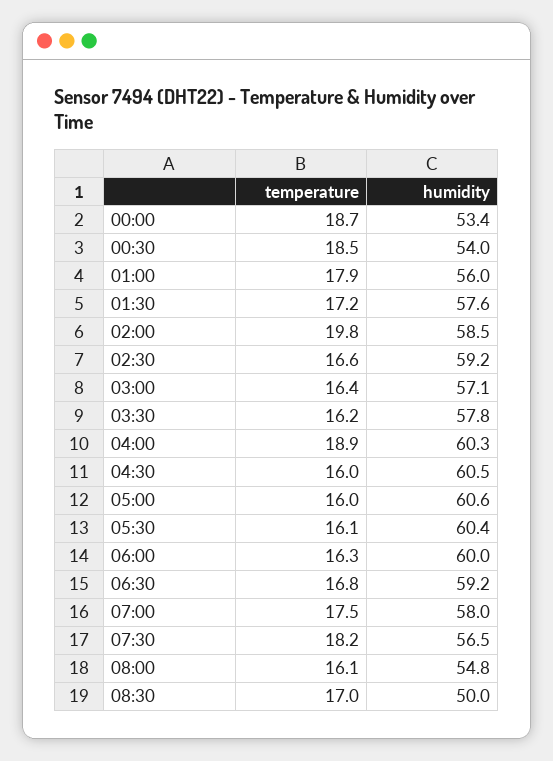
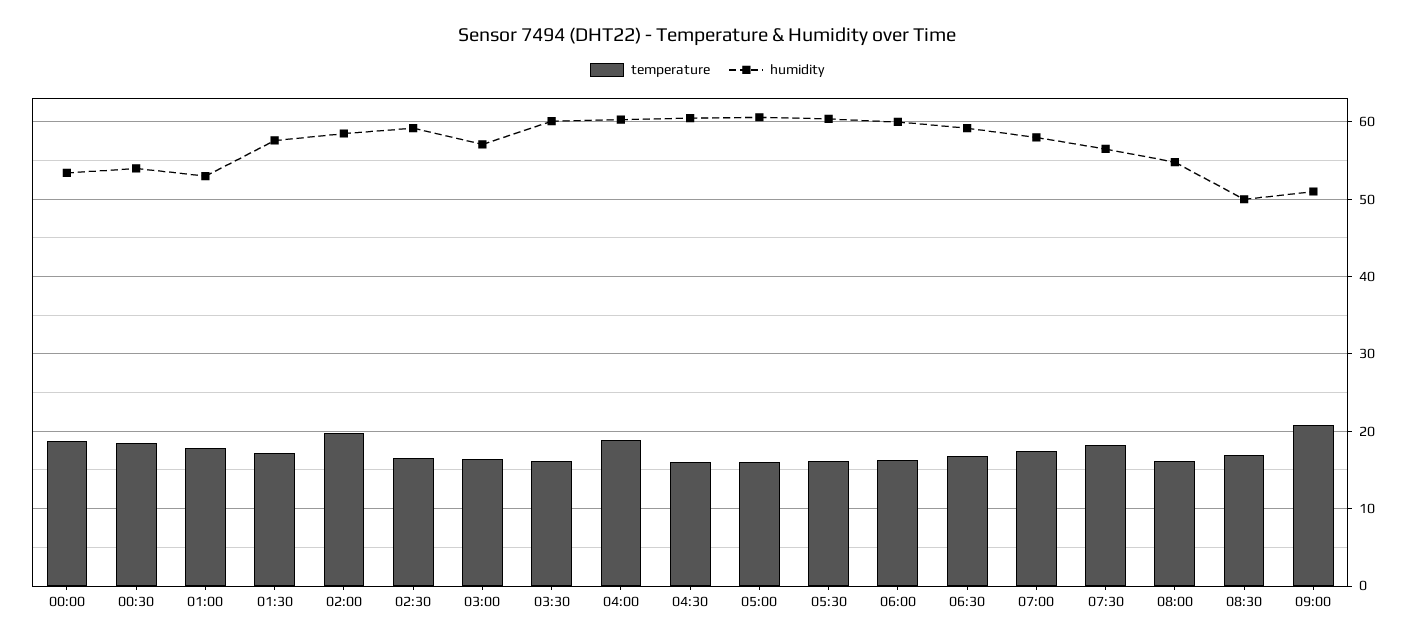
humidity, 01:00: 56 -> 53
humidity, 03:30: 57.8 -> 60
temperature, 09:00: none -> 21
humidity, 09:00: none -> 51

